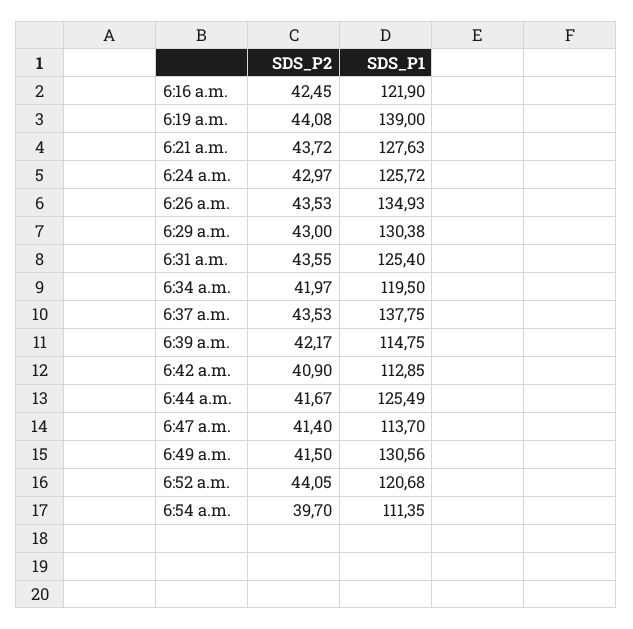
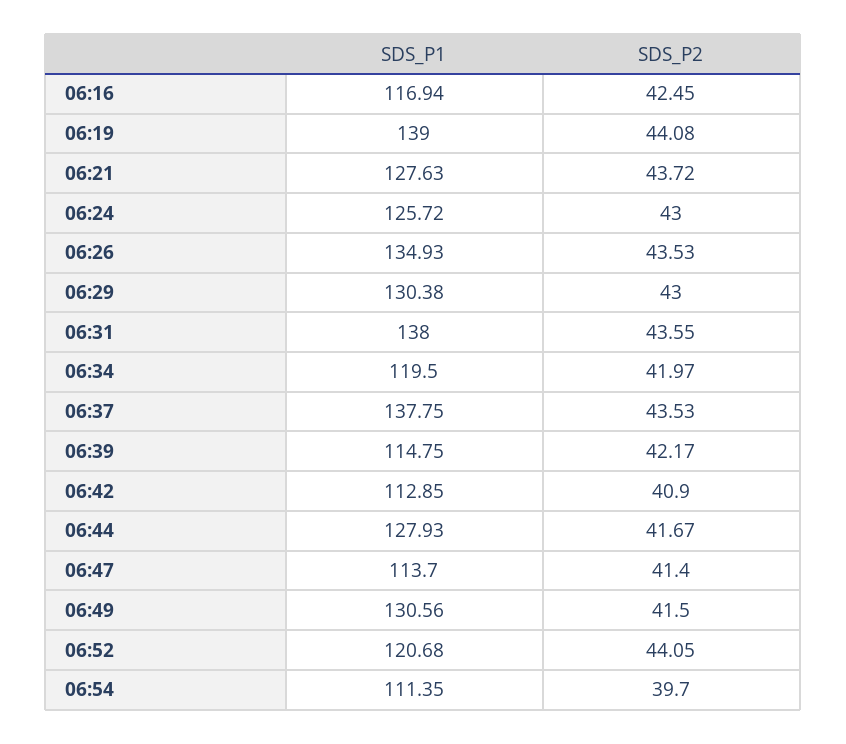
SDS_P1, 6:16 a.m.: 121.9 -> 116.94
SDS_P2, 6:24 a.m.: 42.97 -> 43
SDS_P1, 6:31 a.m.: 125.4 -> 138
SDS_P1, 6:44 a.m.: 125.49 -> 127.93

